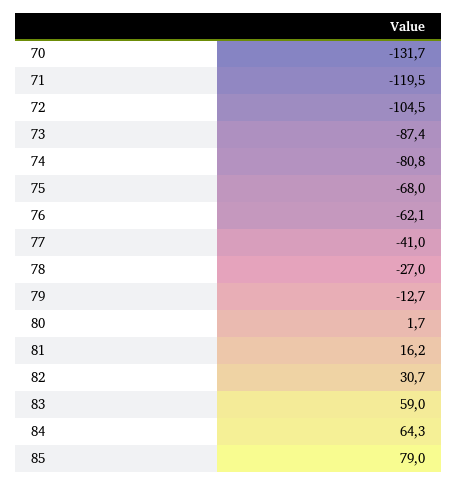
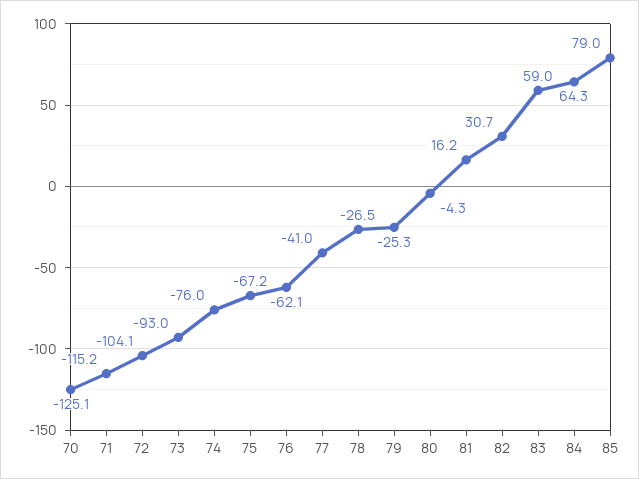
70: -131.7 -> -125.1
71: -119.5 -> -115.2
72: -104.5 -> -104.1
73: -87.4 -> -93
74: -80.8 -> -76
75: -68 -> -67.2
78: -27 -> -26.5
79: -12.7 -> -25.3
80: 1.7 -> -4.3

